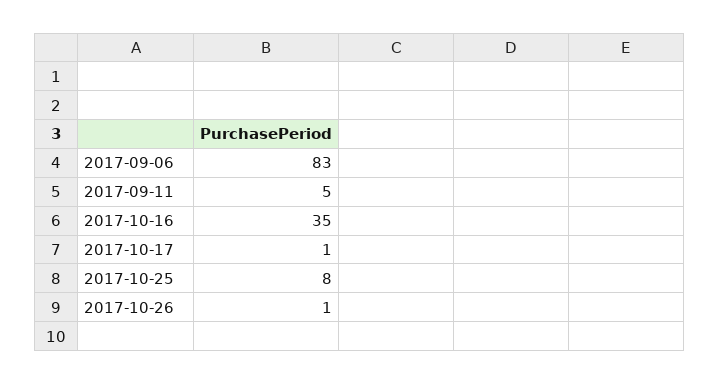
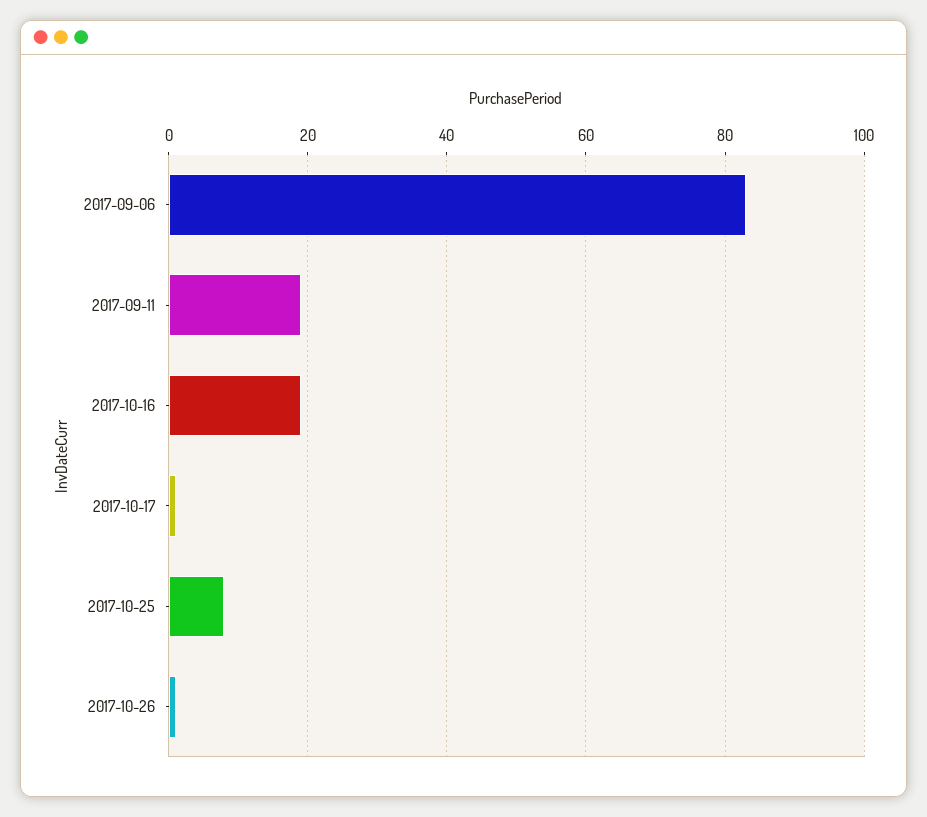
2017-09-11: 5 -> 20
2017-10-16: 35 -> 20

